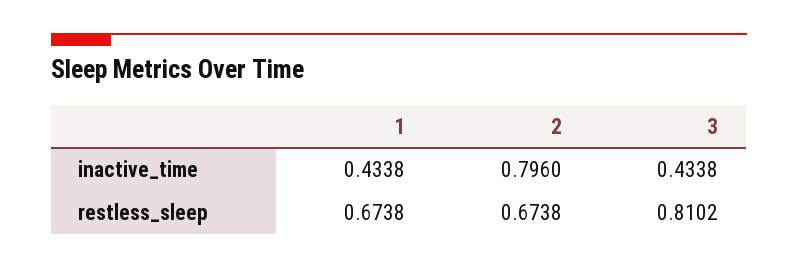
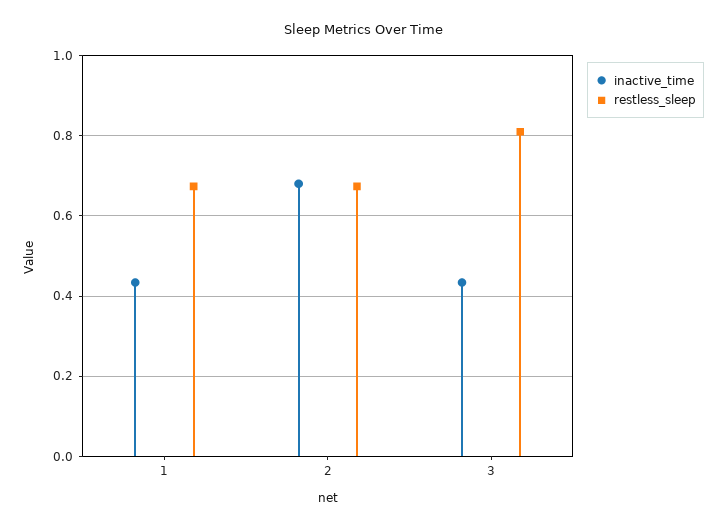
inactive_time, 2: 0.796 -> 0.68

